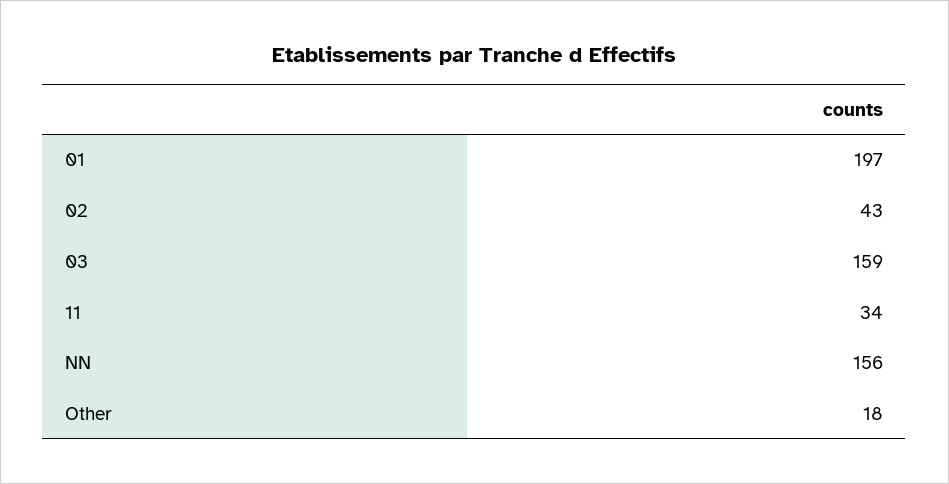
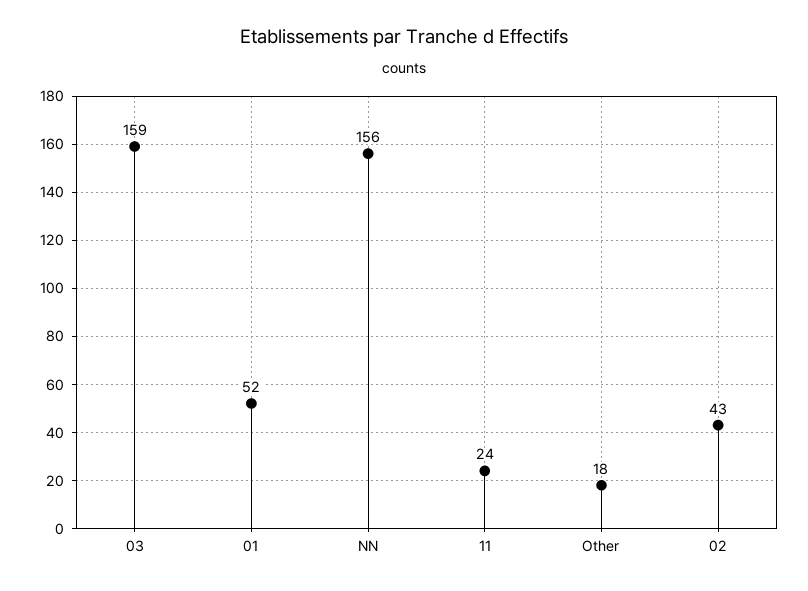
01: 197 -> 52
11: 34 -> 24

